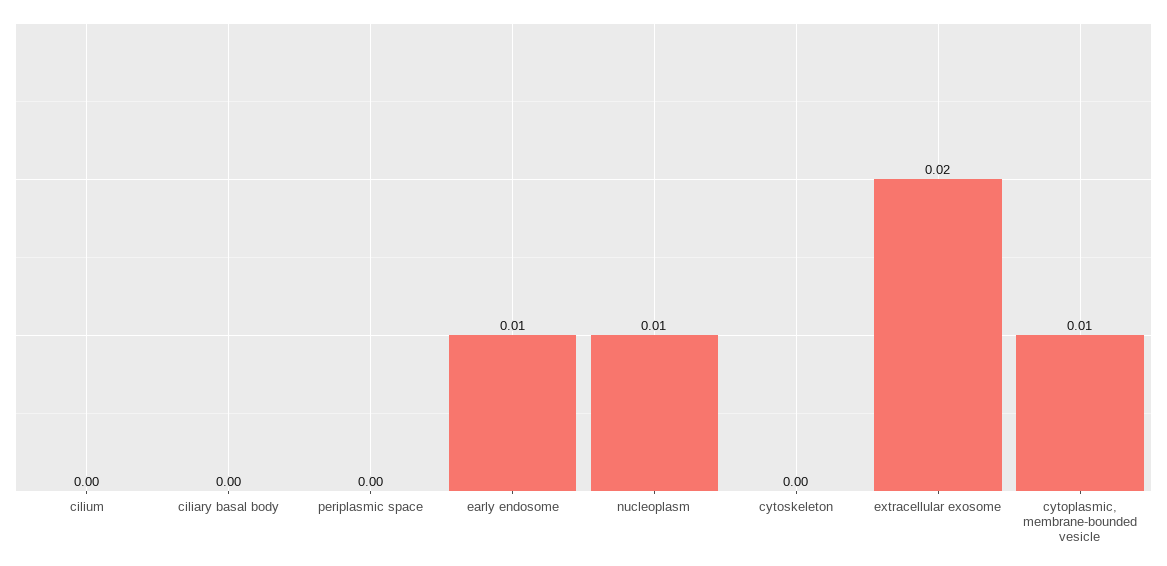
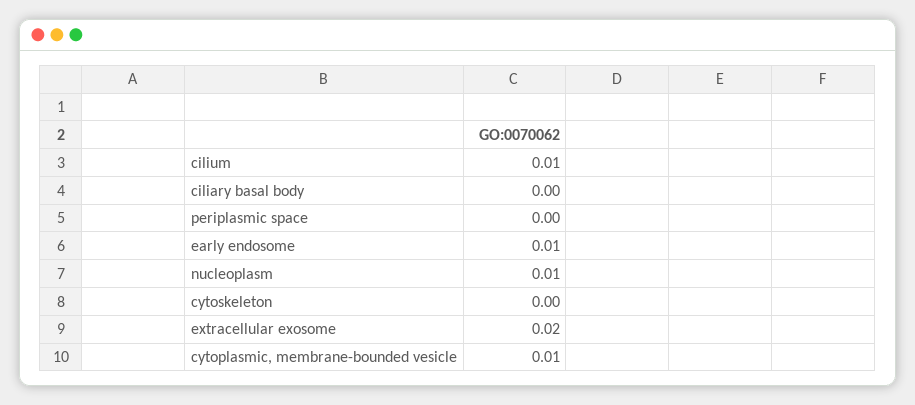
cilium: 0 -> 0.01

